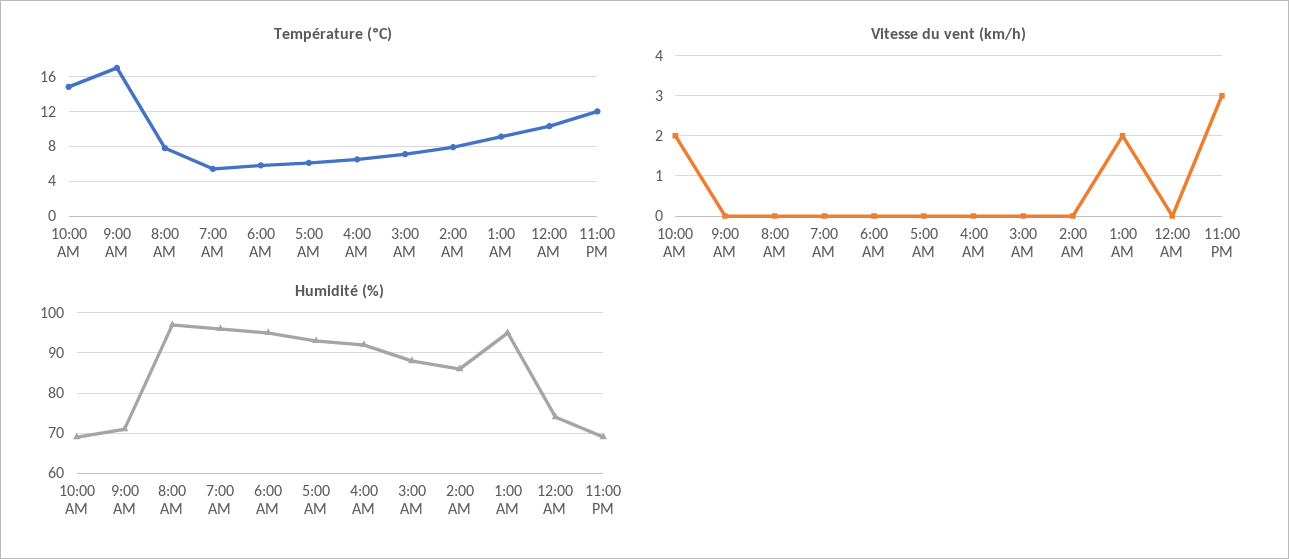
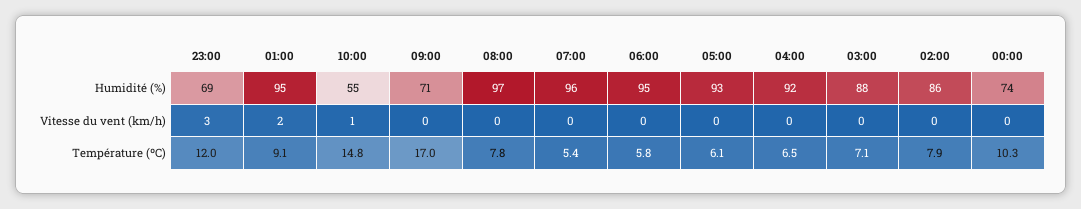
Vitesse du vent (km/h), 10:00 AM: 2 -> 1
Humidité (%), 10:00 AM: 70 -> 55

